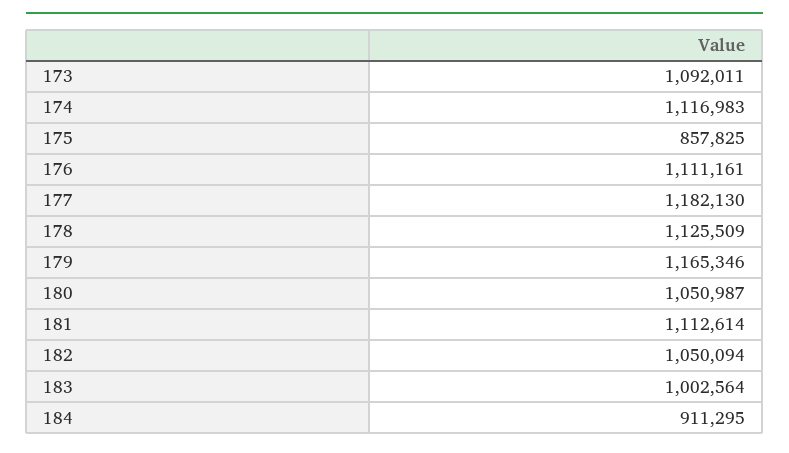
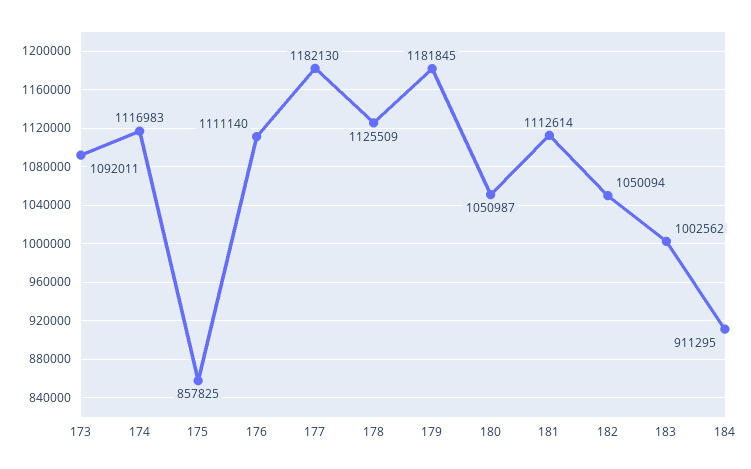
176: 1111161 -> 1111140
179: 1165346 -> 1181845
183: 1002564 -> 1002562

